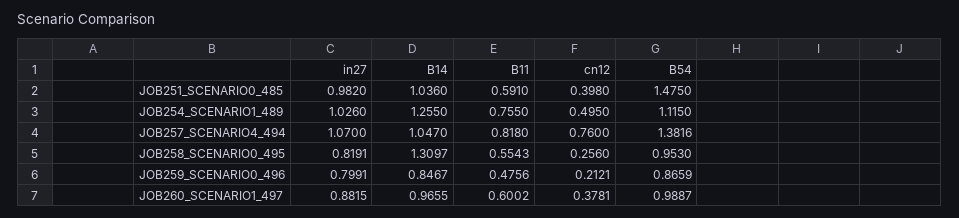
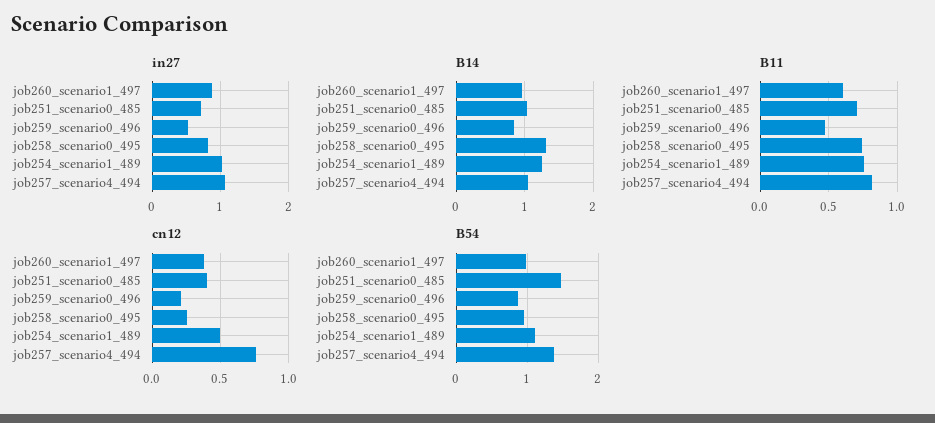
in27, JOB251_SCENARIO0_485: 0.982 -> 0.7
B11, JOB251_SCENARIO0_485: 0.591 -> 0.7
B11, JOB258_SCENARIO0_495: 0.5543 -> 0.75
in27, JOB259_SCENARIO0_496: 0.7991 -> 0.5

